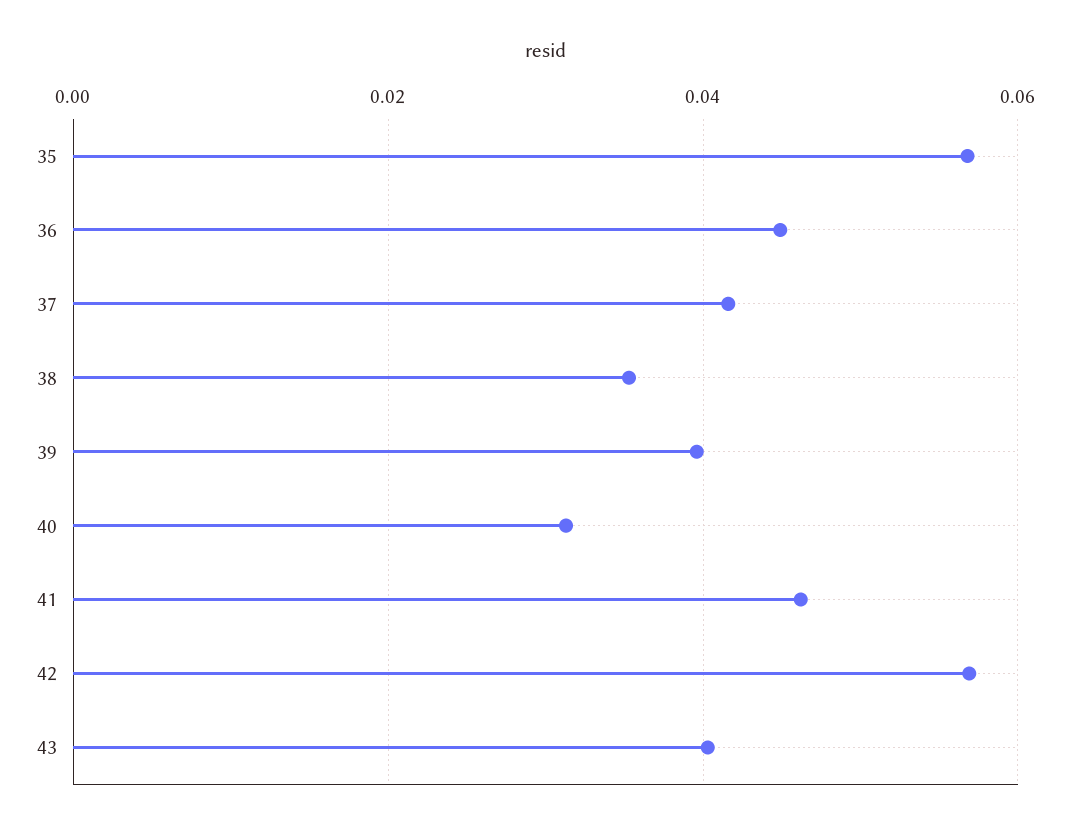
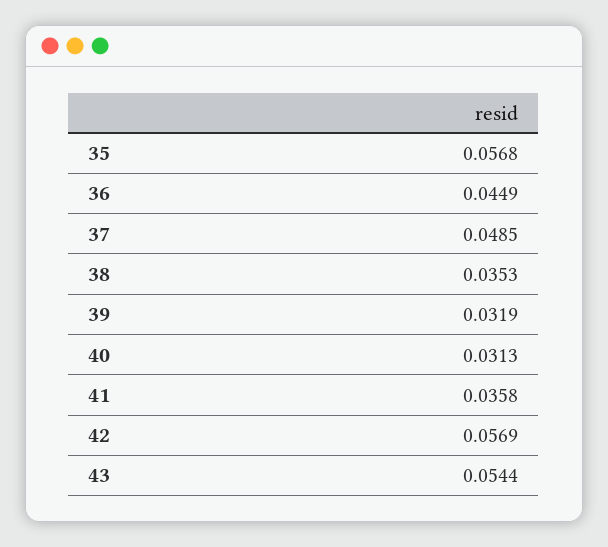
37: 0.042 -> 0.0485
39: 0.04 -> 0.0319
41: 0.046 -> 0.0358
43: 0.04 -> 0.0544

